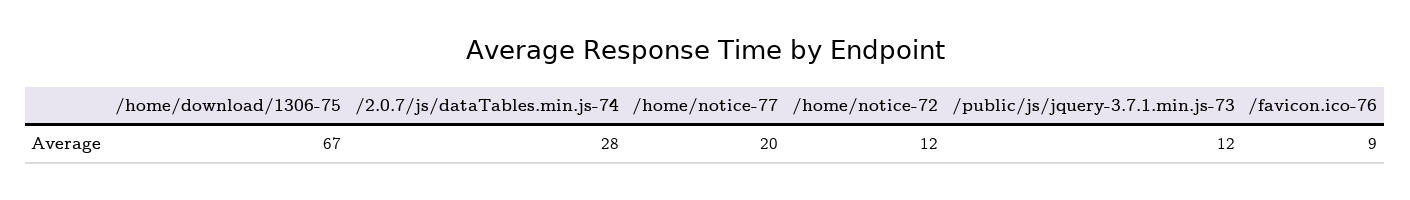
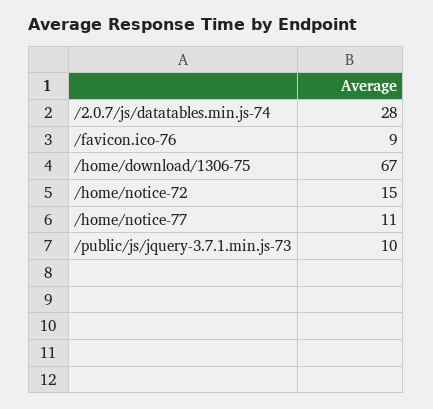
/home/notice-77: 20 -> 11
/home/notice-72: 12 -> 15
/public/js/jquery-3.7.1.min.js-73: 12 -> 10

